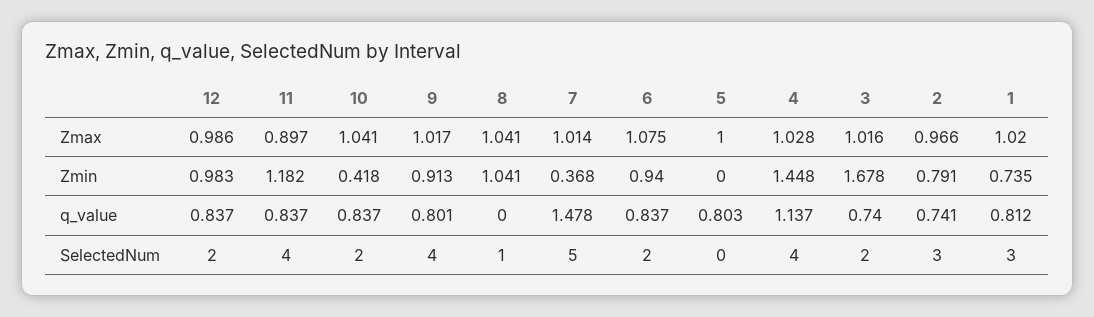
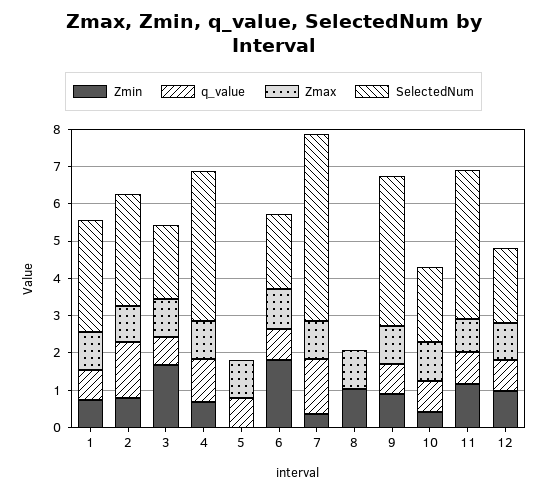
Zmin, 6: 0.94 -> 1.75
Zmin, 4: 1.448 -> 0.75
q_value, 2: 0.741 -> 1.5
SelectedNum, 8: 1 -> 0

